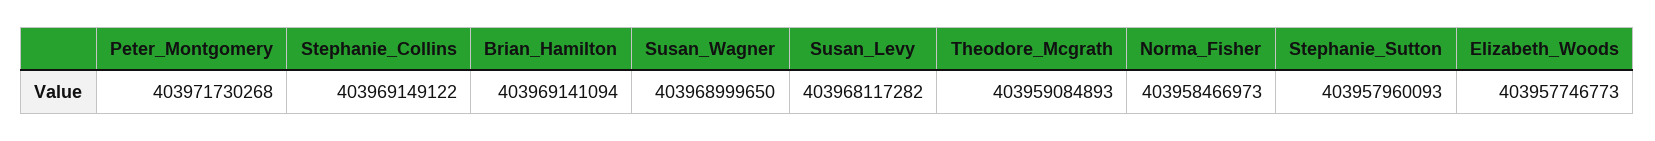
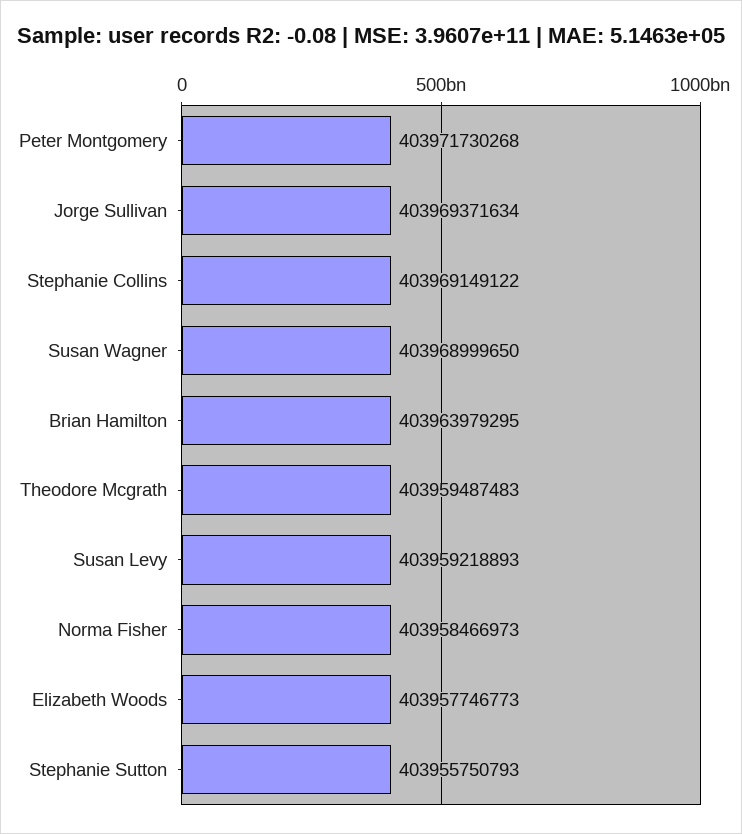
Brian_Hamilton: 403969141094 -> 403963979295
Susan_Levy: 403968117282 -> 403959218893
Theodore_Mcgrath: 403959084893 -> 403959487483
Stephanie_Sutton: 403957960093 -> 403955750793
Jorge Sullivan: none -> 403969371634

